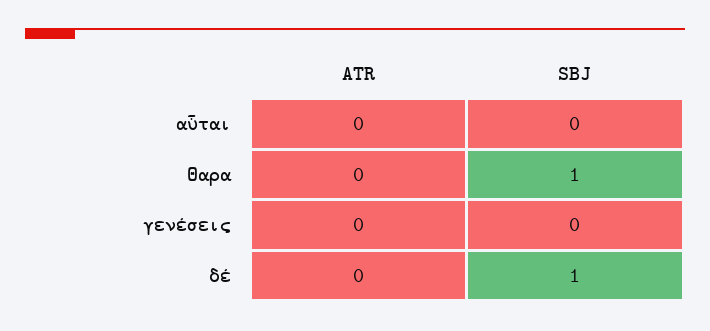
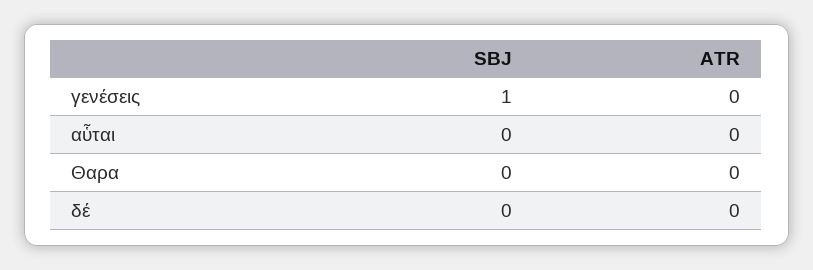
SBJ, Θαρα: 1 -> 0
SBJ, γενέσεις: 0 -> 1
SBJ, δέ: 1 -> 0

